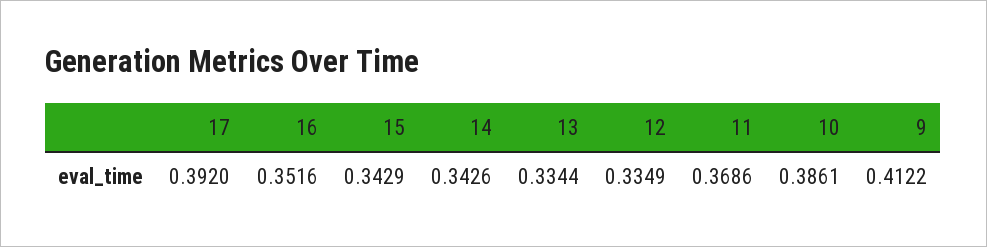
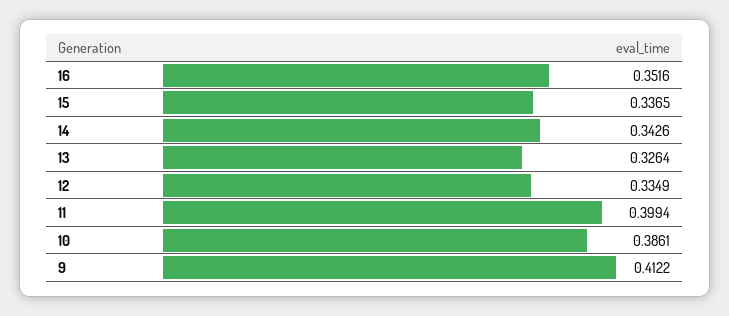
17: 0.392 -> none
15: 0.3429 -> 0.3365
13: 0.3344 -> 0.3264
11: 0.3686 -> 0.3994

